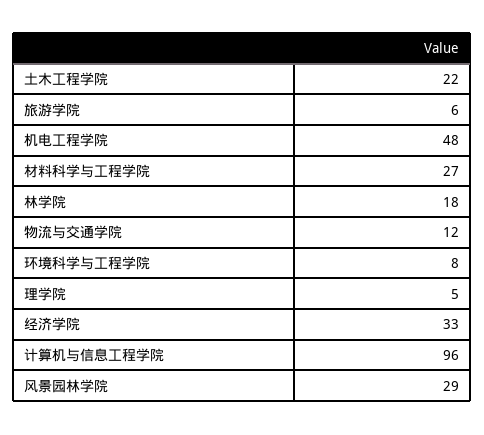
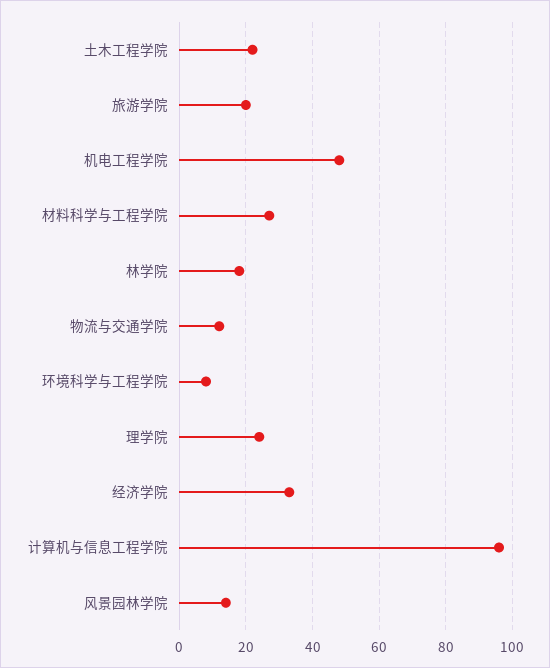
旅游学院: 6 -> 20
理学院: 5 -> 25
风景园林学院: 29 -> 15

